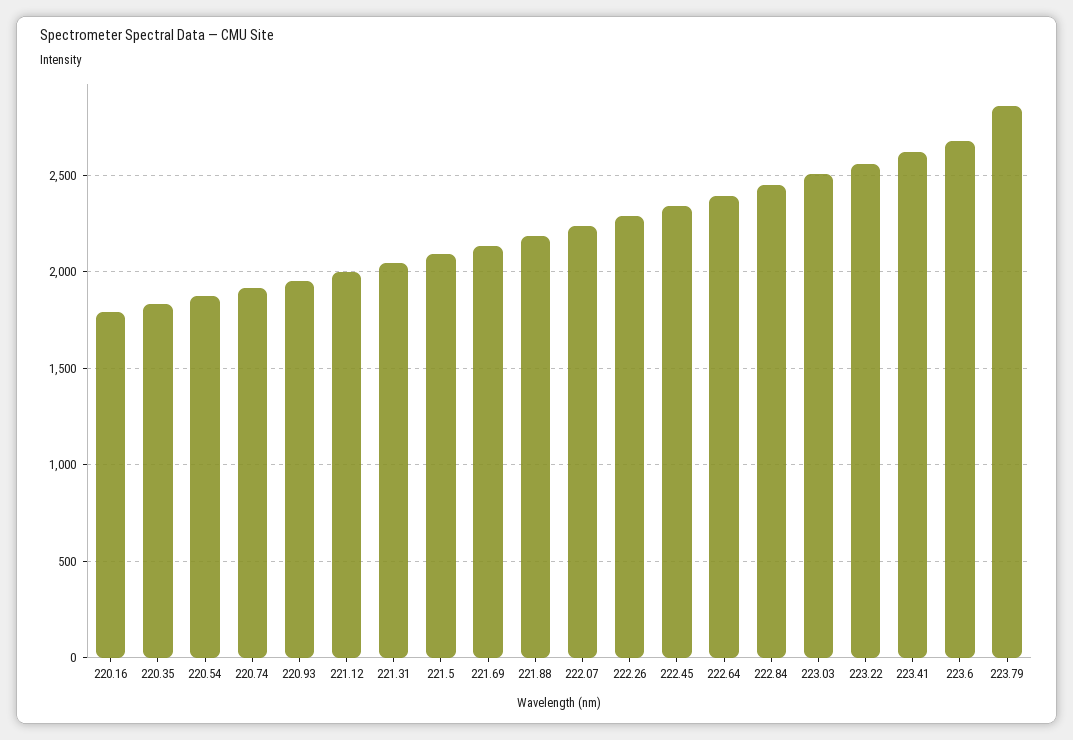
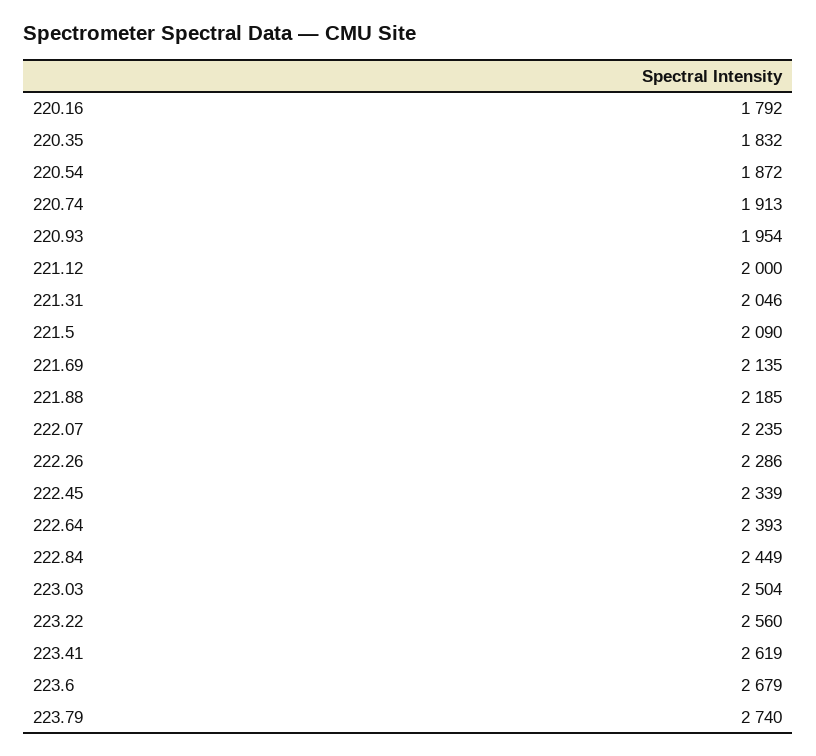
223.79: 2850 -> 2740

